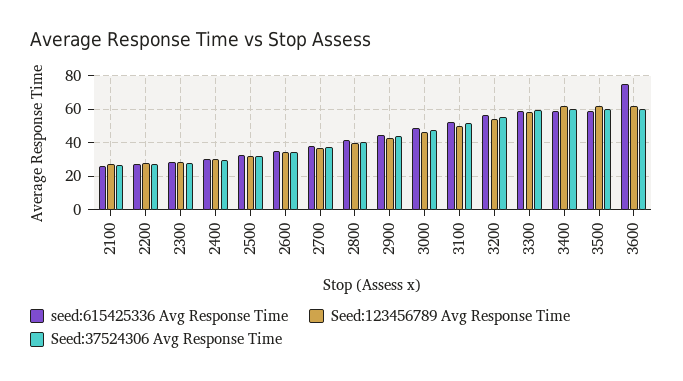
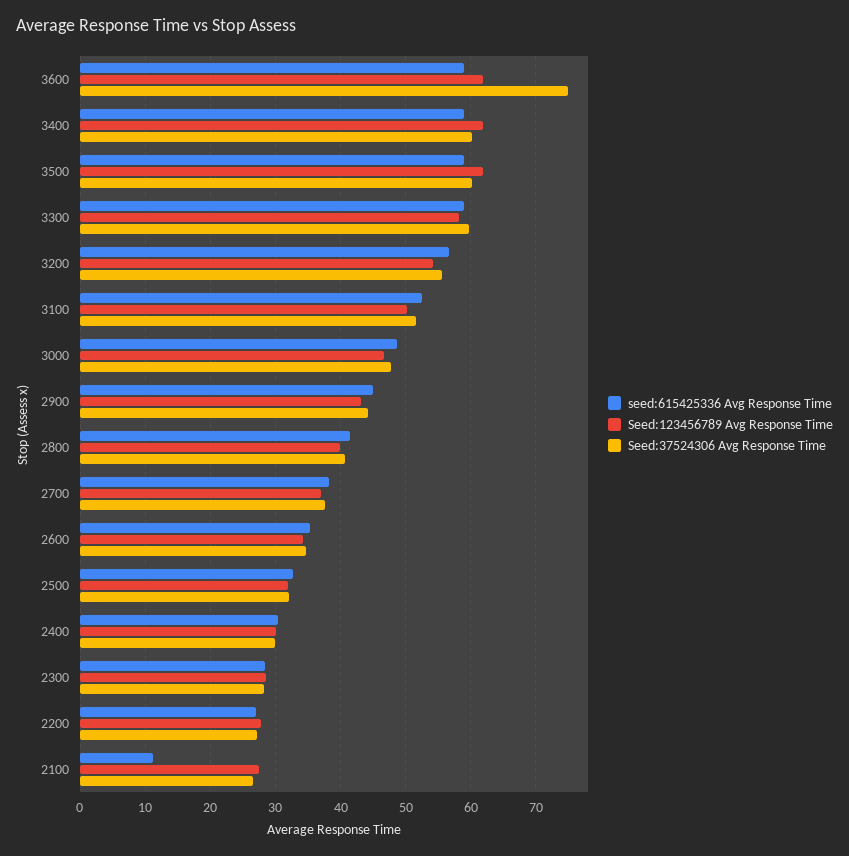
seed:615425336 Avg Response Time, 2100: 25 -> 11
seed:615425336 Avg Response Time, 3600: 75 -> 59
Seed:37524306 Avg Response Time, 3600: 60 -> 75

